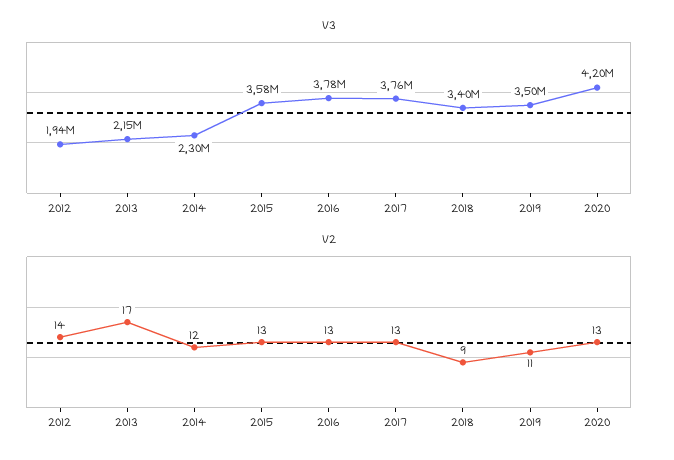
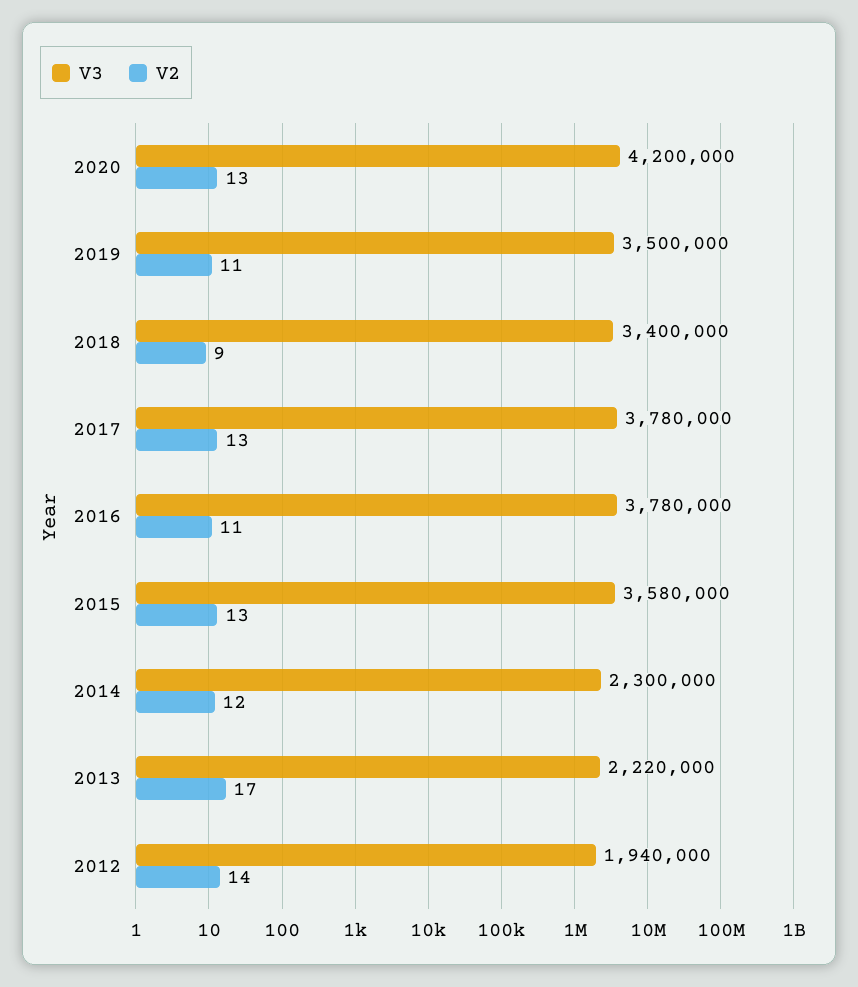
V3, 2013: 2150000 -> 2220000
V3, 2017: 3760000 -> 3780000
V2, 2016: 13 -> 11

